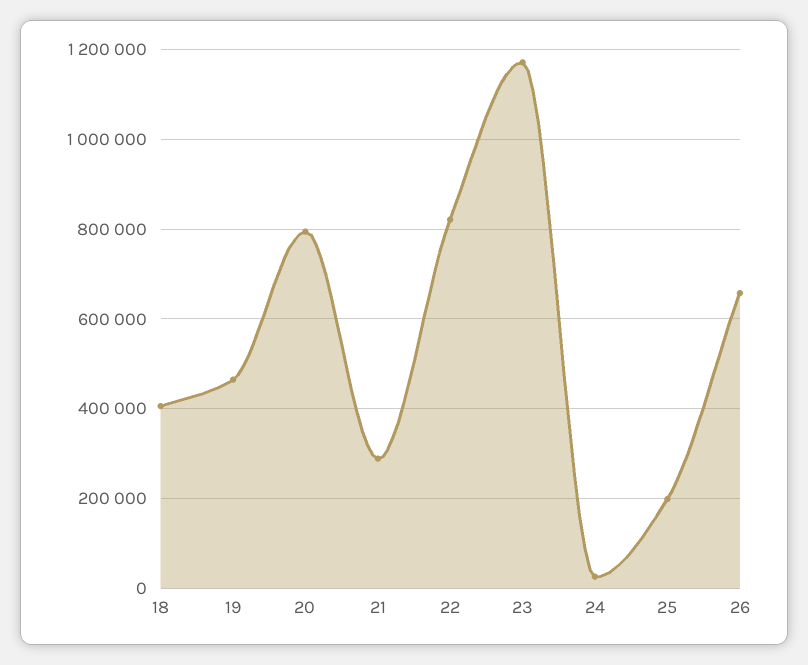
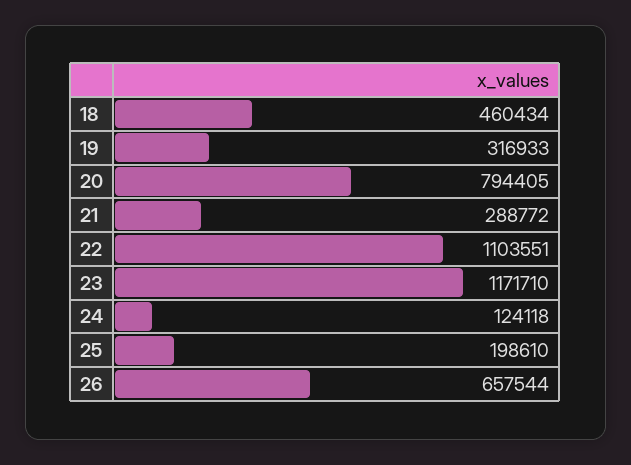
18: 400000 -> 460434
19: 460000 -> 316933
22: 820000 -> 1103551
24: 20000 -> 124118

